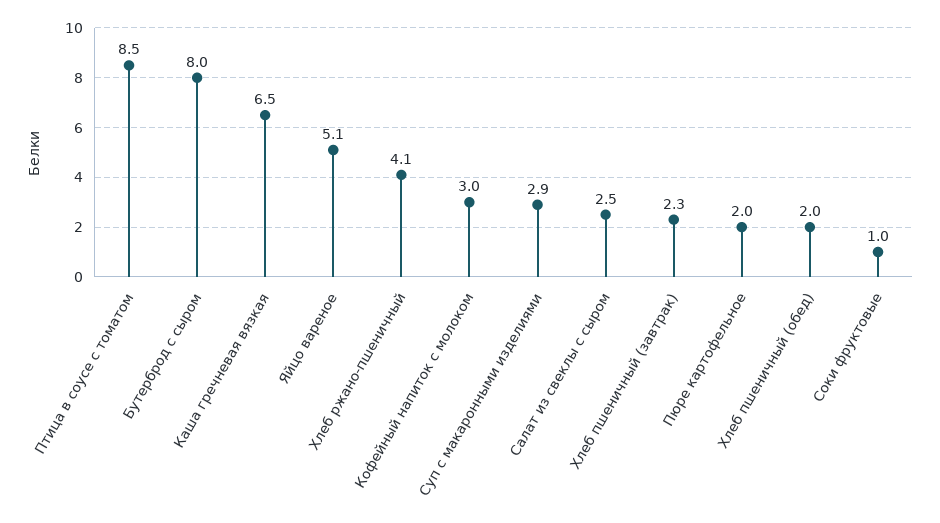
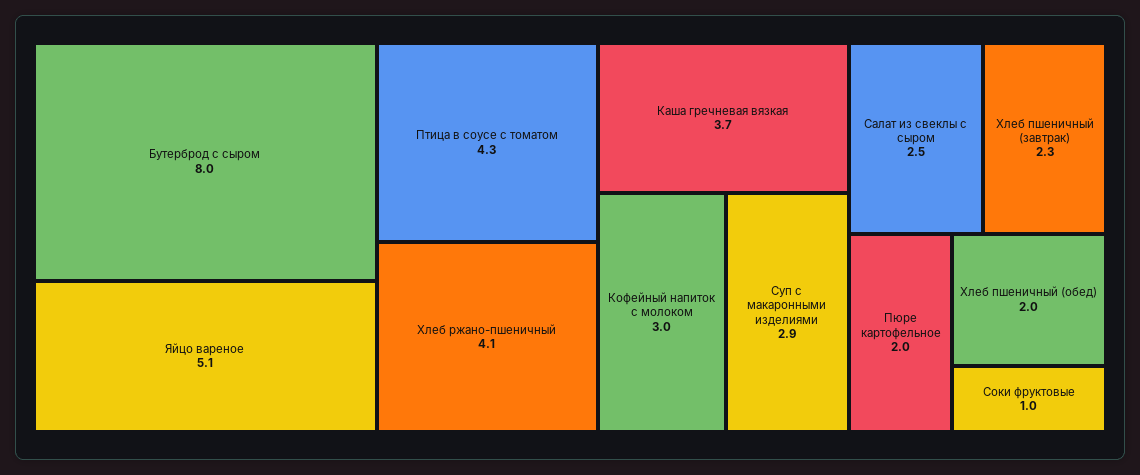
Птица в соусе с томатом: 8.5 -> 4.3
Каша гречневая вязкая: 6.5 -> 3.7

